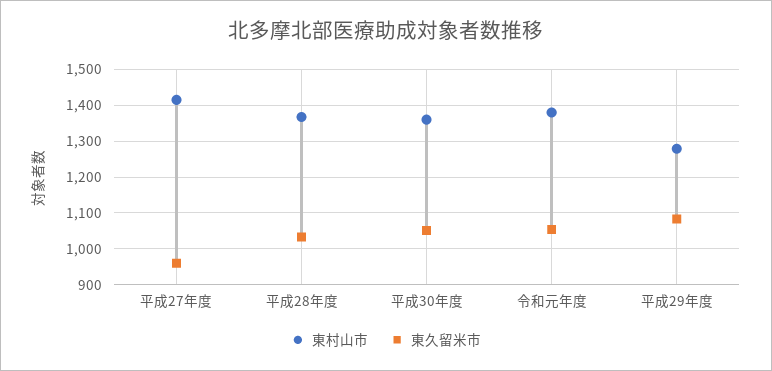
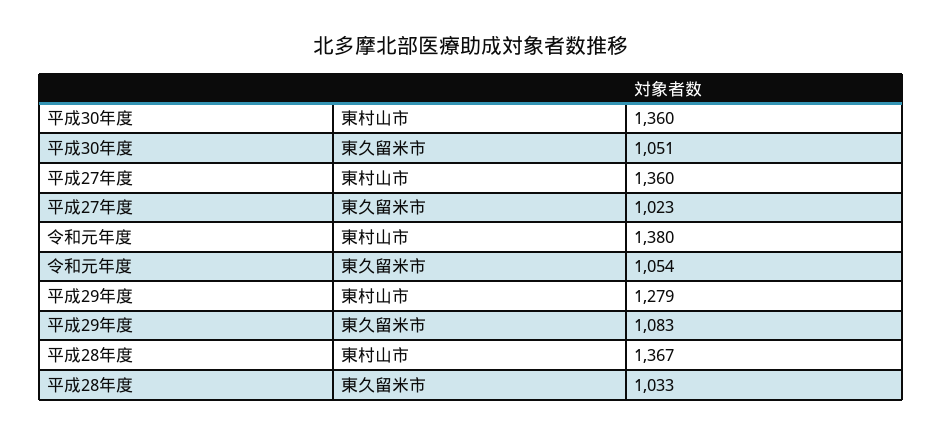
東村山市, 平成27年度: 1420 -> 1360
東久留米市, 平成27年度: 960 -> 1023

